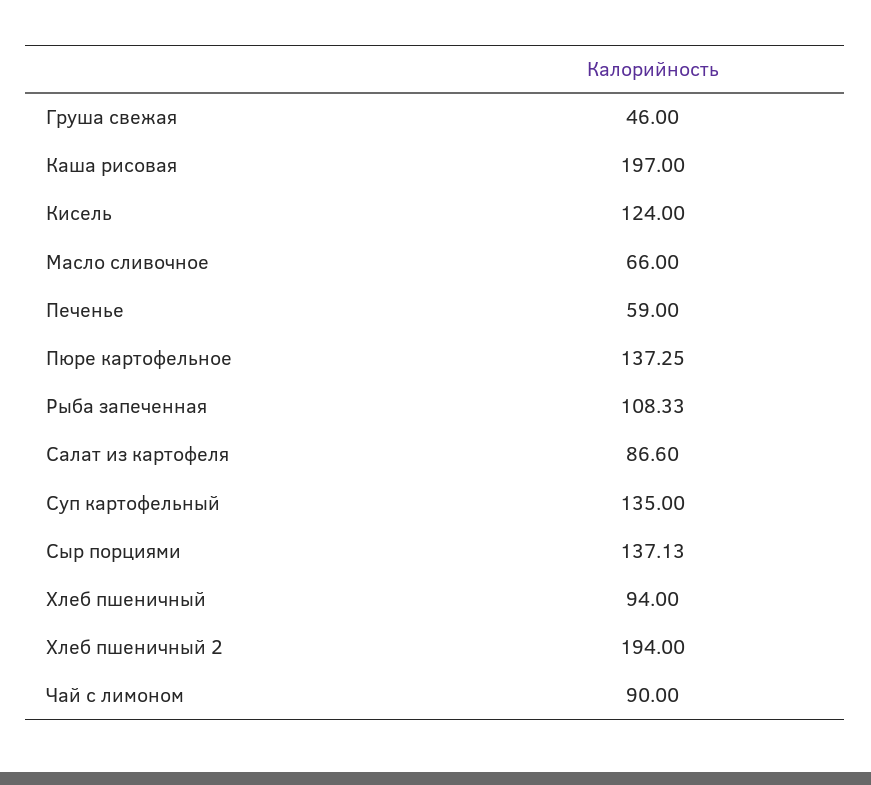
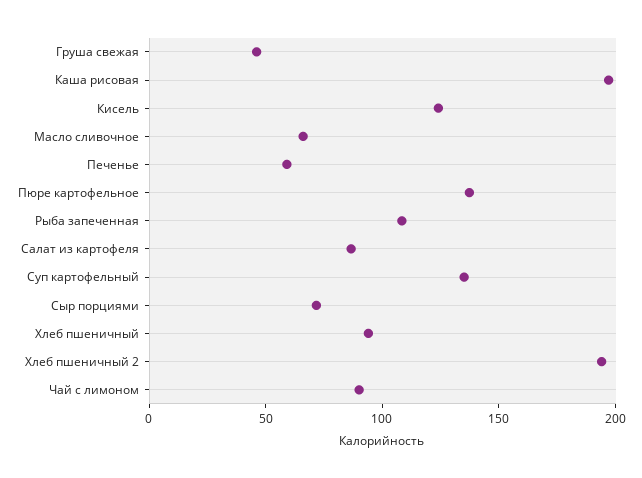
Сыр порциями: 137.13 -> 70

